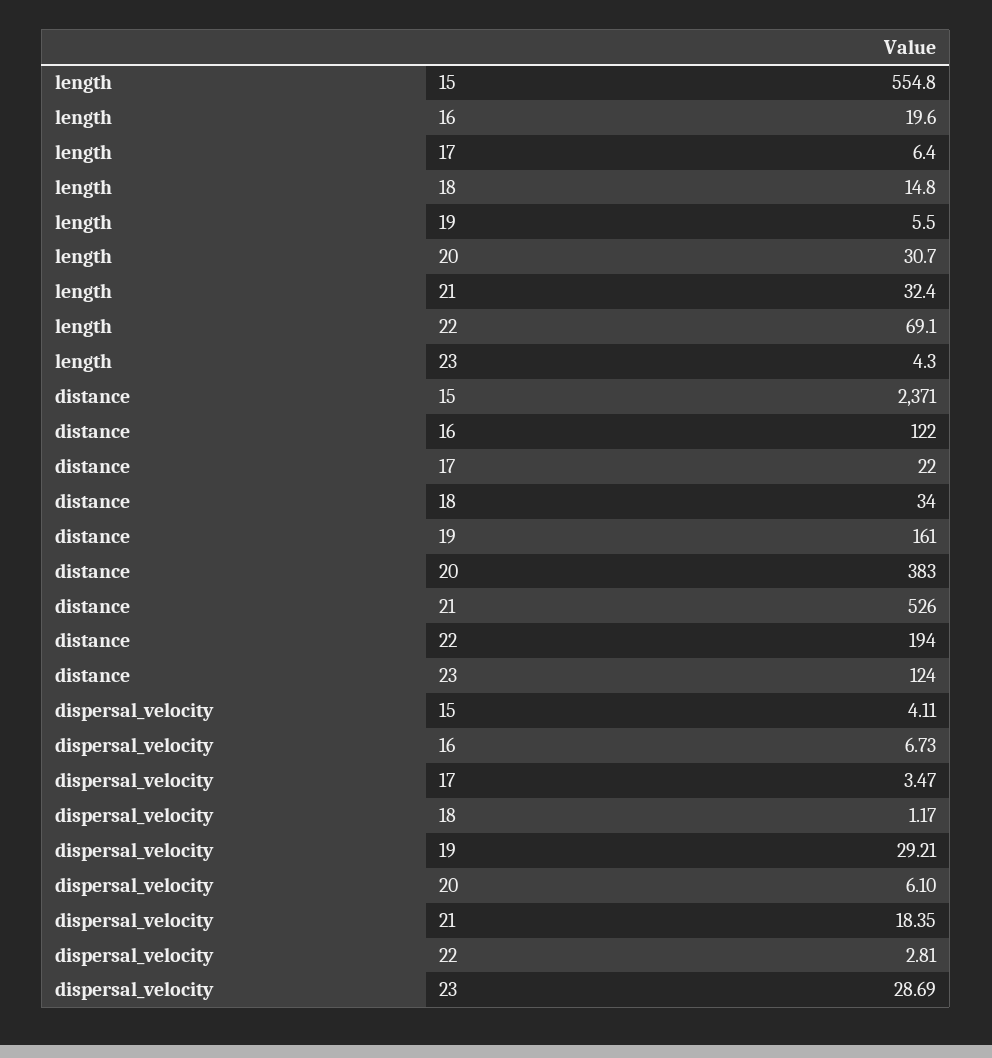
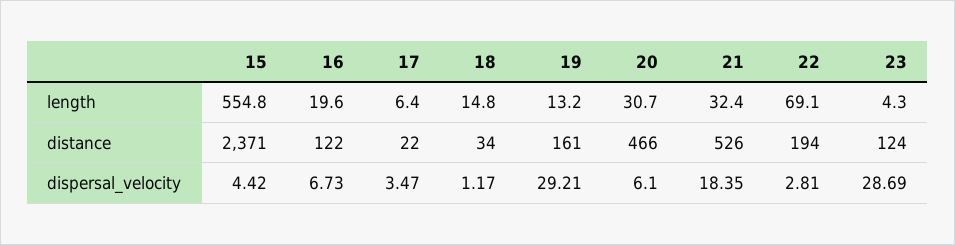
length, 19: 5.5 -> 13.2
distance, 20: 383 -> 466
dispersal_velocity, 15: 4.11 -> 4.42

